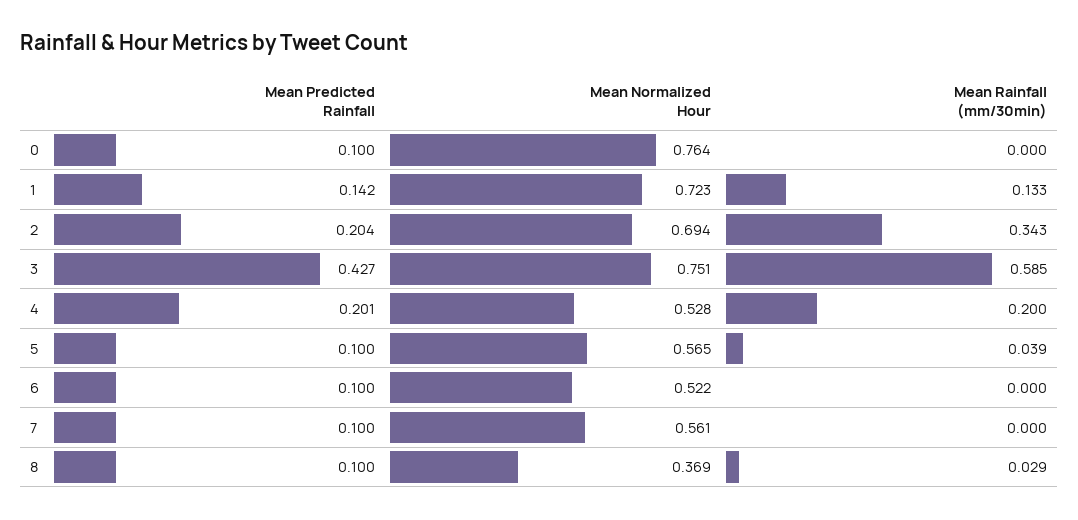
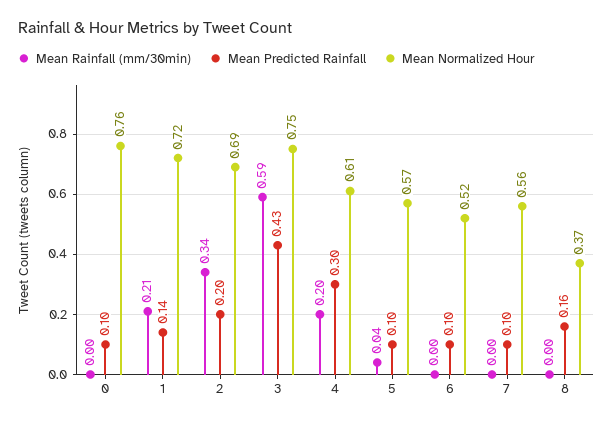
Mean Rainfall (mm/30min), 1: 0.133 -> 0.21
Mean Predicted Rainfall, 4: 0.201 -> 0.3
Mean Normalized Hour, 4: 0.528 -> 0.61
Mean Predicted Rainfall, 8: 0.1 -> 0.16
Mean Rainfall (mm/30min), 8: 0.029 -> 0

